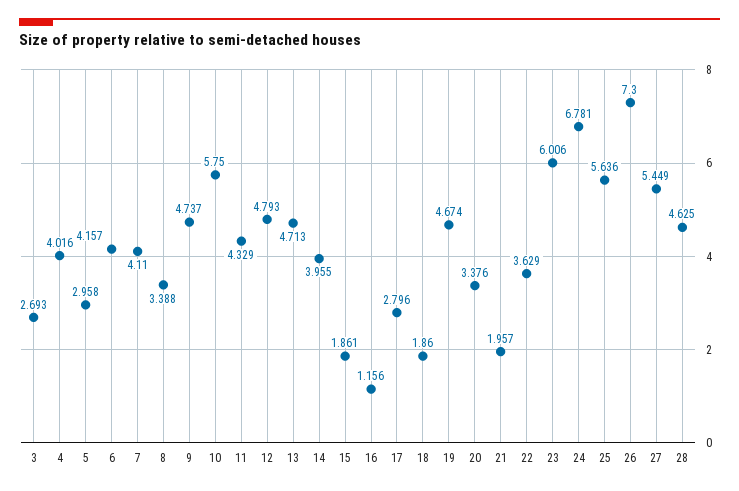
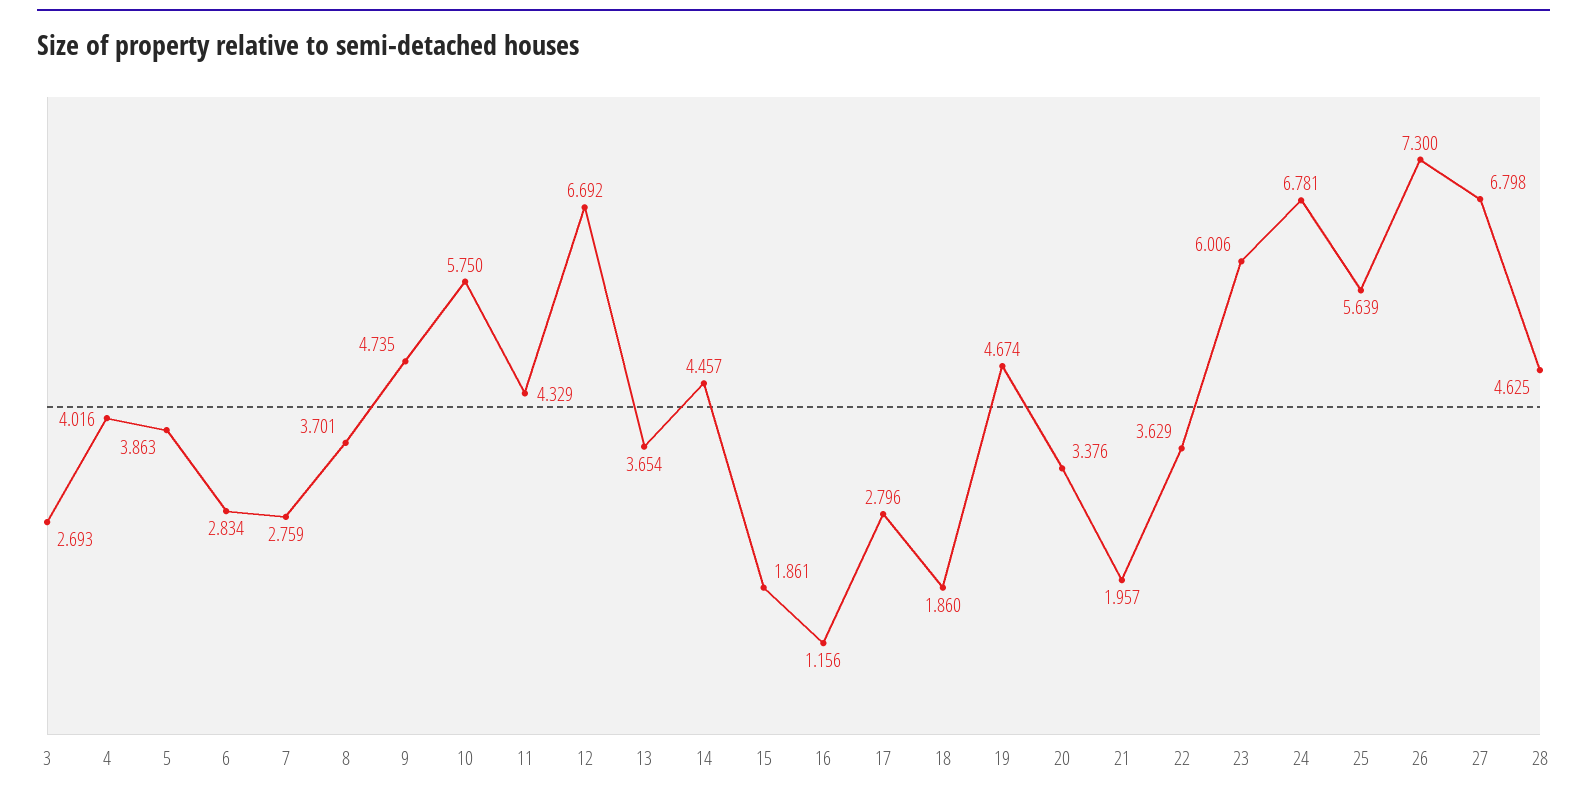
5: 2.958 -> 3.863
6: 4.157 -> 2.834
7: 4.11 -> 2.759
8: 3.388 -> 3.701
9: 4.737 -> 4.735
12: 4.793 -> 6.692
13: 4.713 -> 3.654
14: 3.955 -> 4.457
25: 5.636 -> 5.639
27: 5.449 -> 6.798

